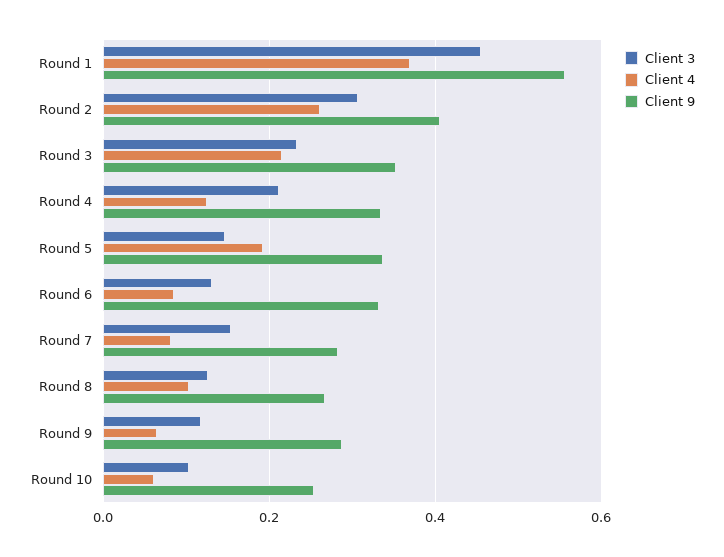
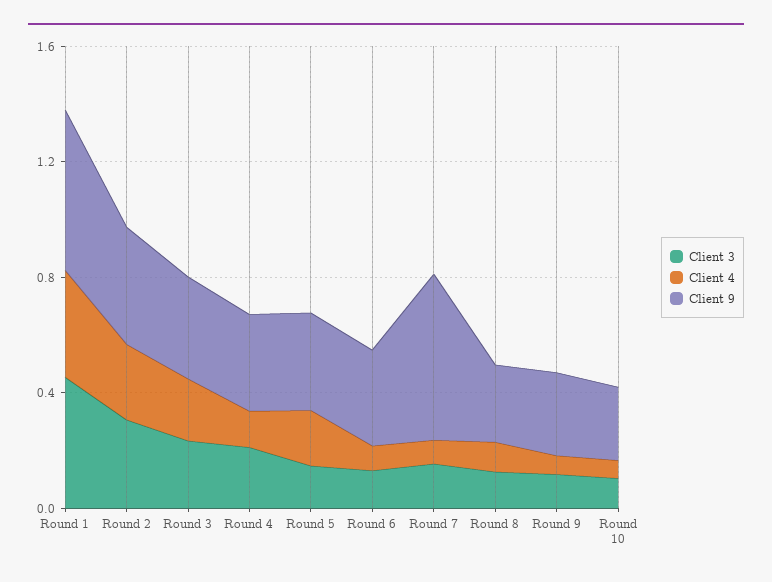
Client 9, Round 7: 0.28 -> 0.6

